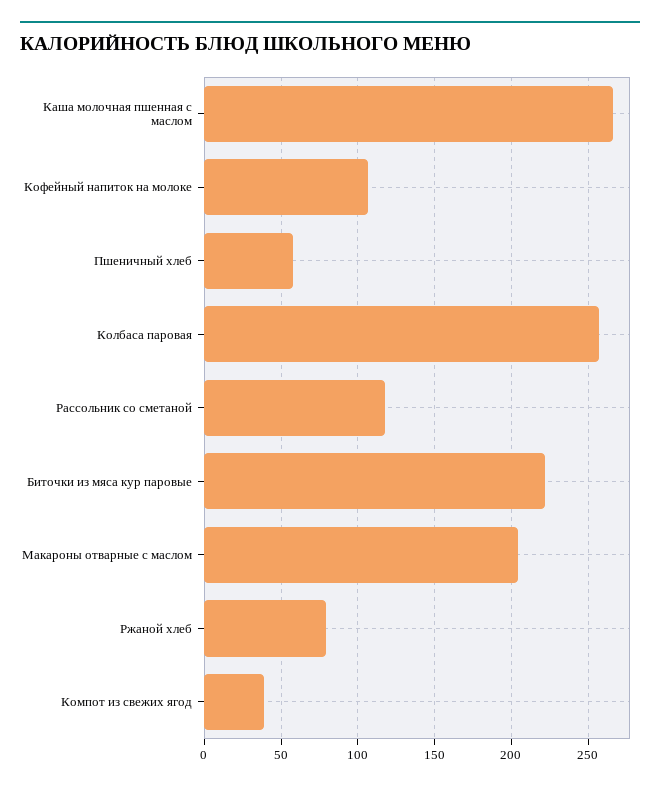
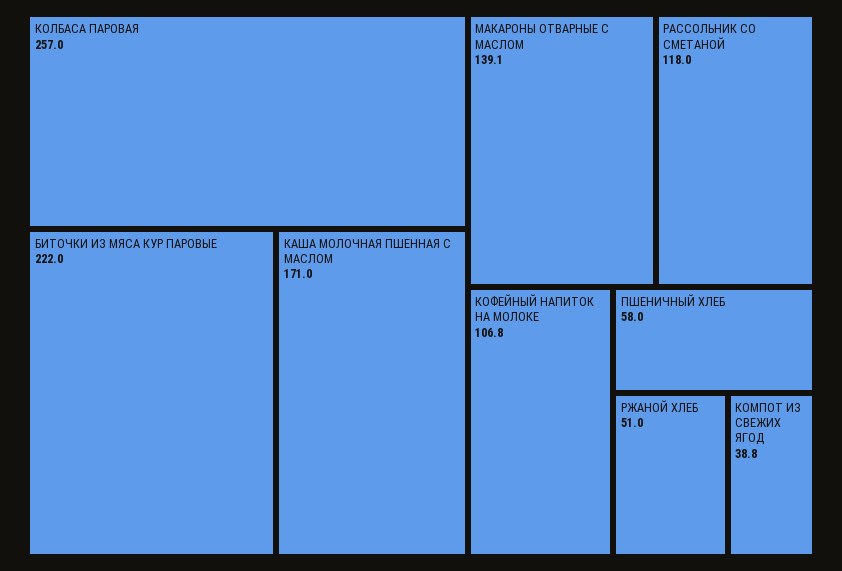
Каша молочная пшенная с маслом: 265 -> 171
Макароны отварные с маслом: 205 -> 139.1
Ржаной хлеб: 80 -> 51

